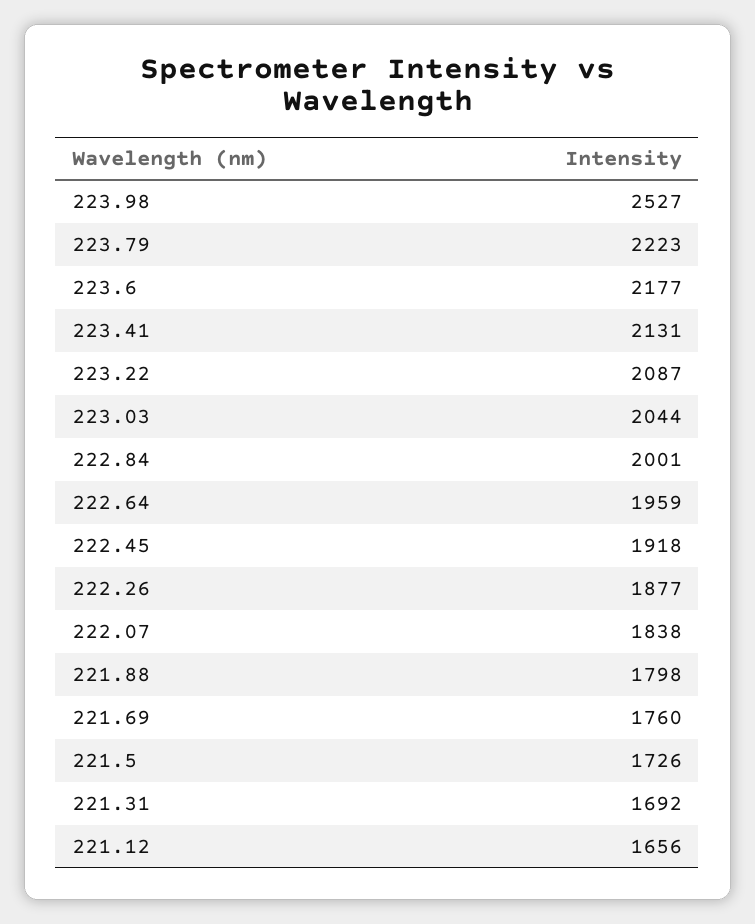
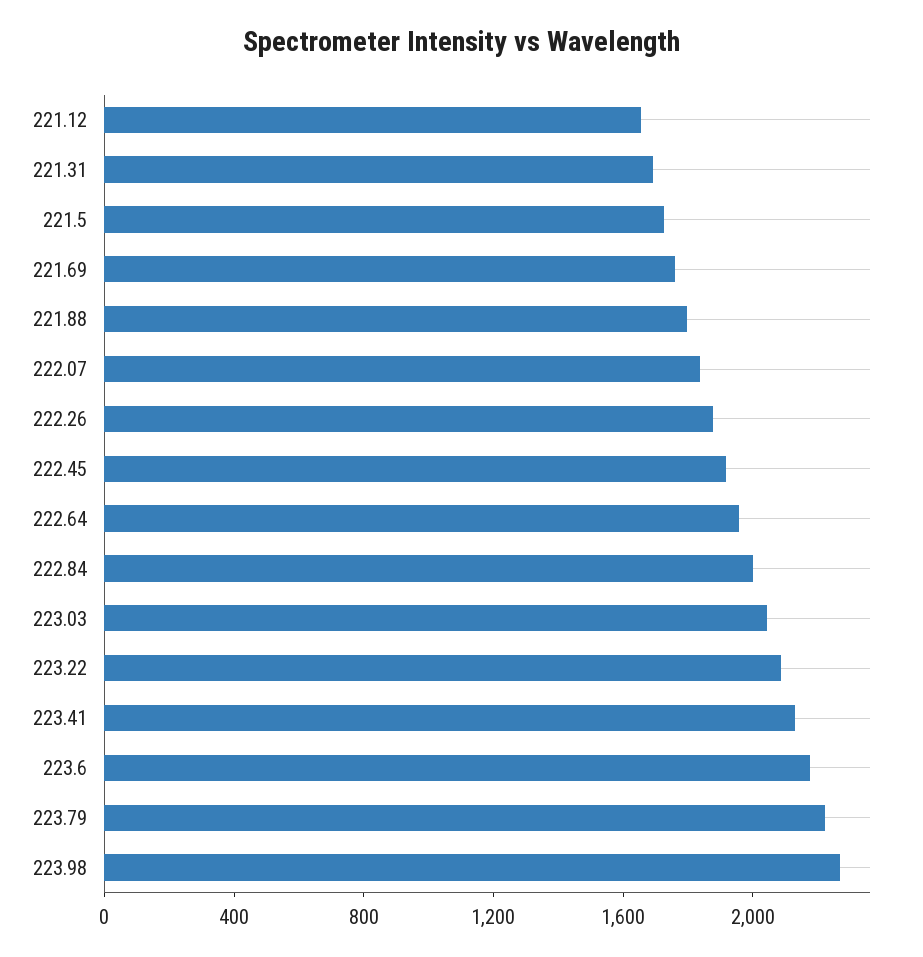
223.98: 2527 -> 2300

